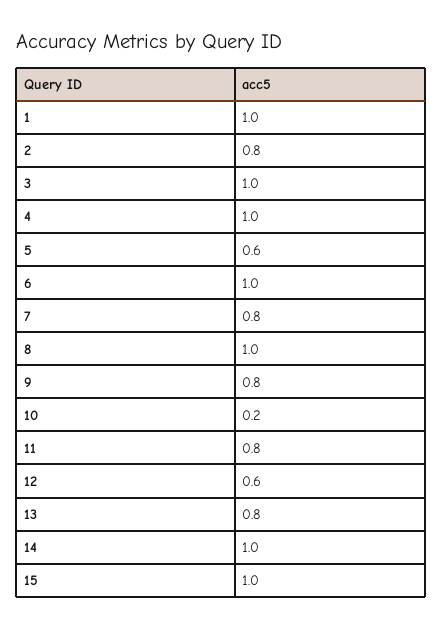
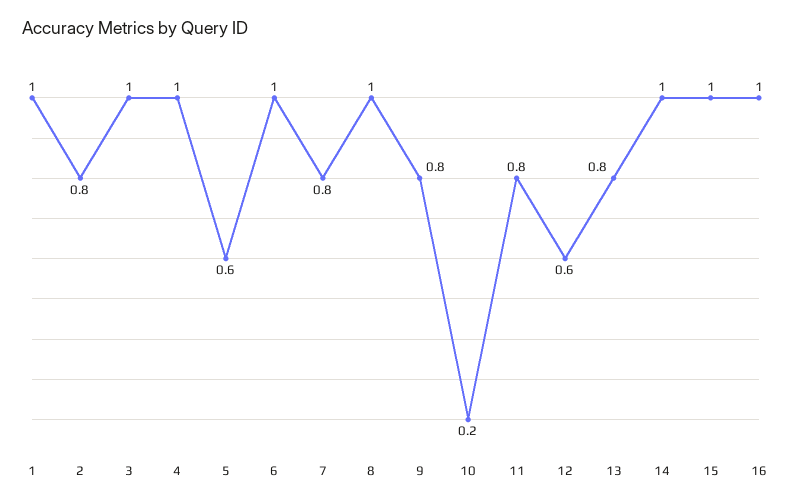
16: none -> 1

